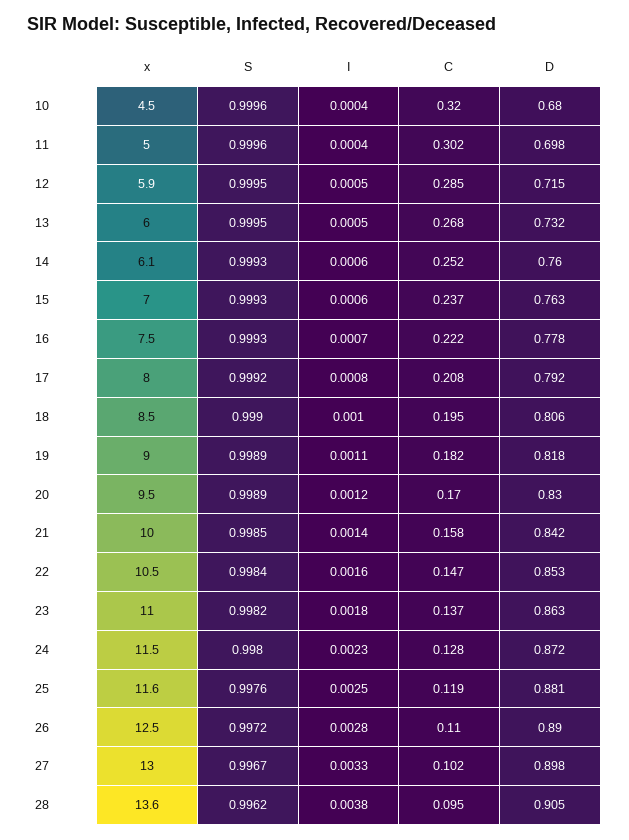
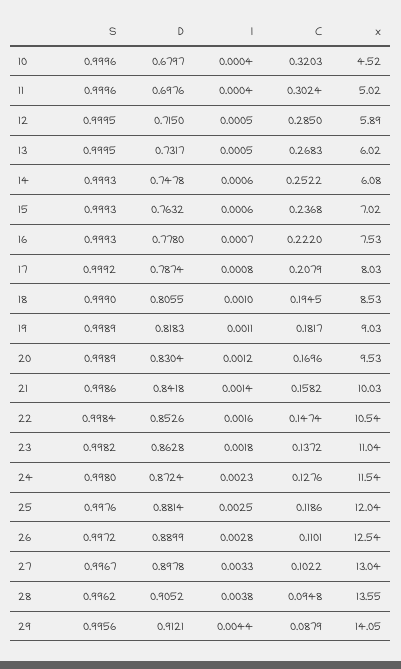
D, 14: 0.76 -> 0.7478
D, 17: 0.792 -> 0.7874
S, 21: 0.9985 -> 0.9986
x, 25: 11.6 -> 12.04
S, 29: none -> 0.9956
D, 29: none -> 0.9121
I, 29: none -> 0.0044
C, 29: none -> 0.0879
x, 29: none -> 14.05

